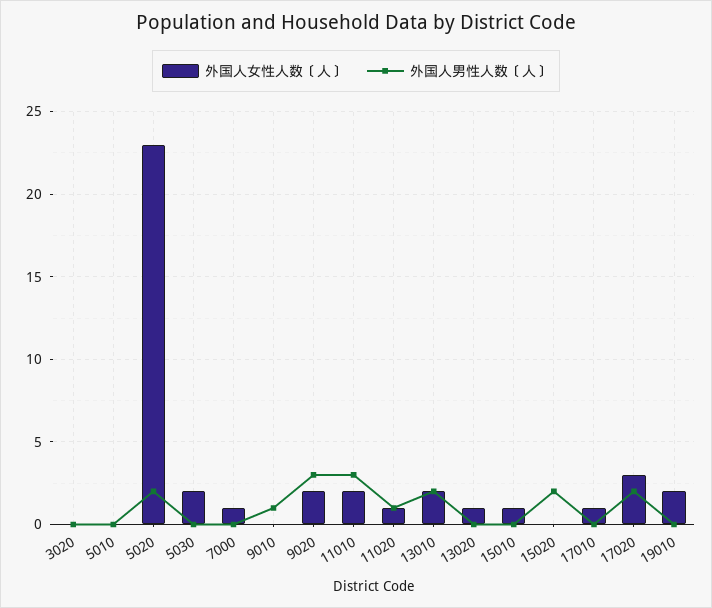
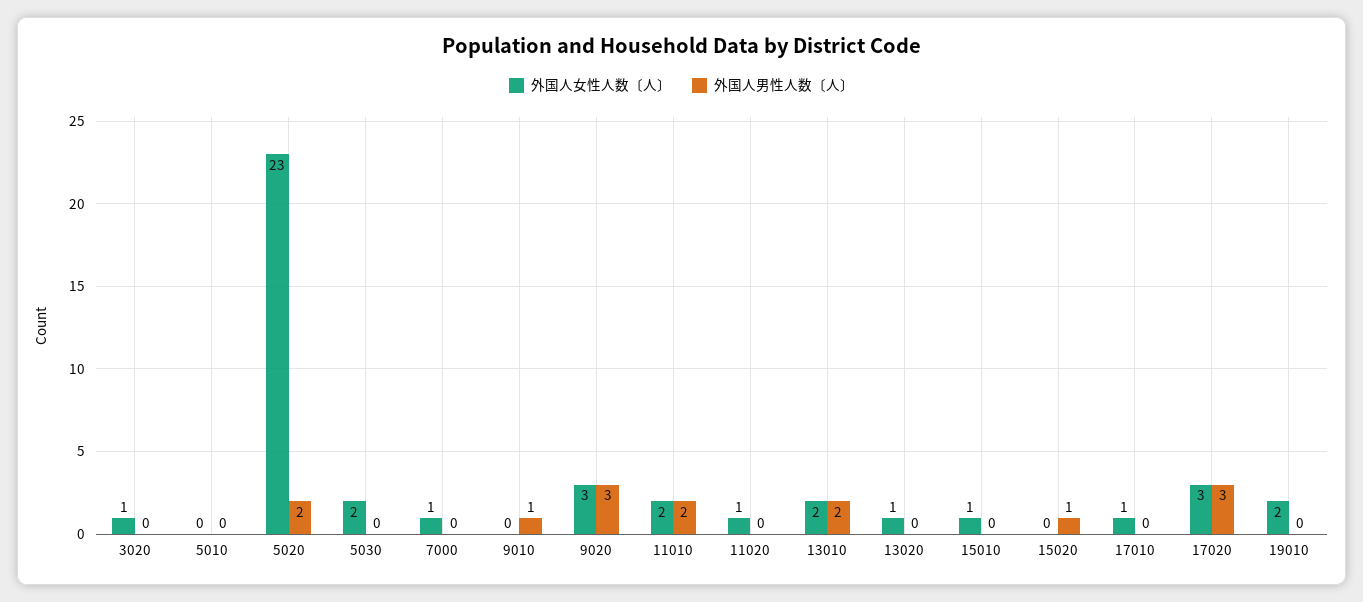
外国人女性人数〔人〕, 3020: 0 -> 1
外国人女性人数〔人〕, 9020: 2 -> 3
外国人男性人数〔人〕, 11010: 3 -> 2
外国人男性人数〔人〕, 11020: 1 -> 0
外国人男性人数〔人〕, 15020: 2 -> 1
外国人男性人数〔人〕, 17020: 2 -> 3

